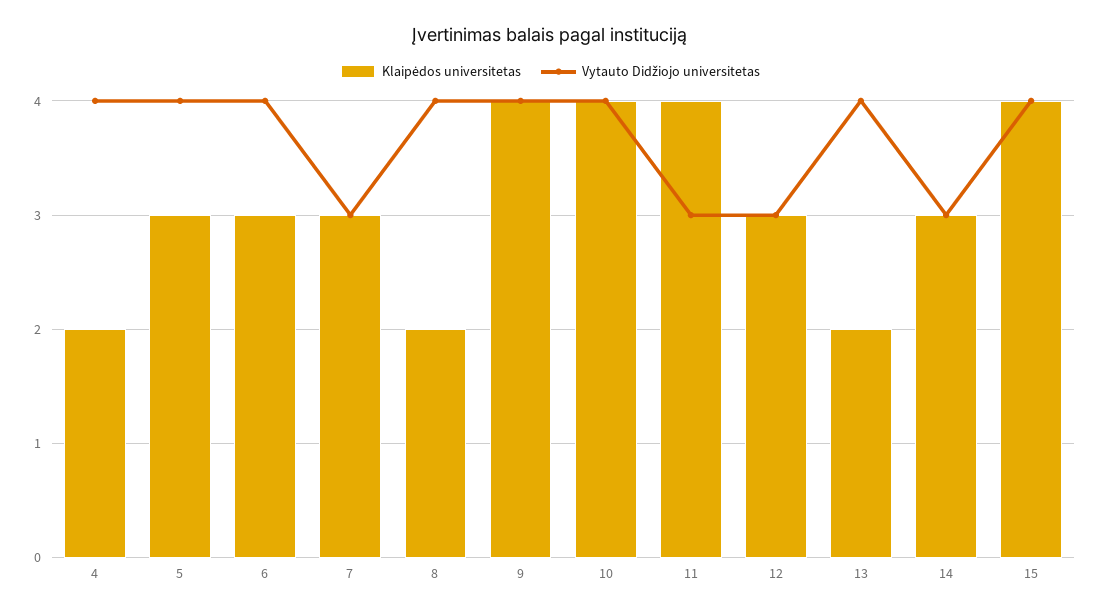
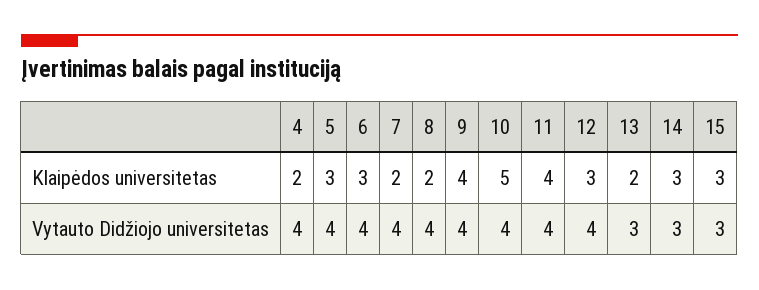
Klaipėdos universitetas, 7: 3 -> 2
Vytauto Didžiojo universitetas, 7: 3 -> 4
Klaipėdos universitetas, 10: 4 -> 5
Vytauto Didžiojo universitetas, 11: 3 -> 4
Vytauto Didžiojo universitetas, 12: 3 -> 4
Vytauto Didžiojo universitetas, 13: 4 -> 3
Klaipėdos universitetas, 15: 4 -> 3
Vytauto Didžiojo universitetas, 15: 4 -> 3

